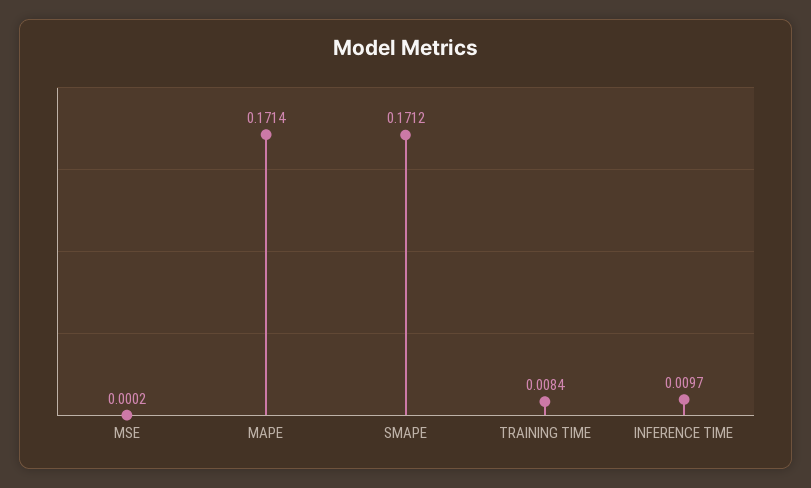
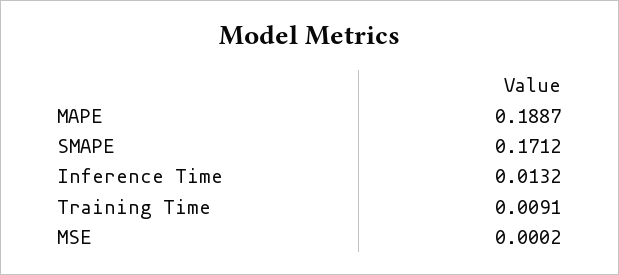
MAPE: 0.1714 -> 0.1887
TRAINING TIME: 0.0084 -> 0.0091
INFERENCE TIME: 0.0097 -> 0.0132

